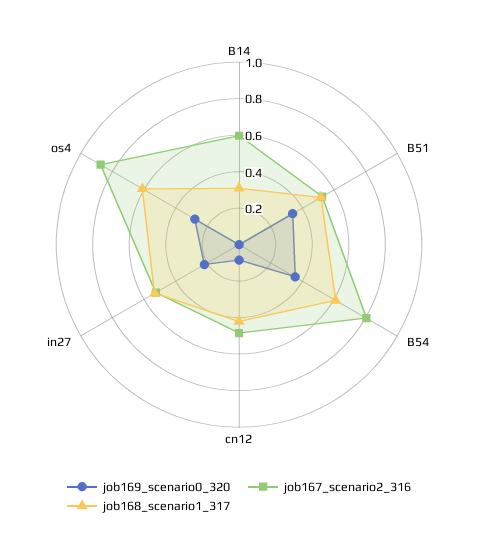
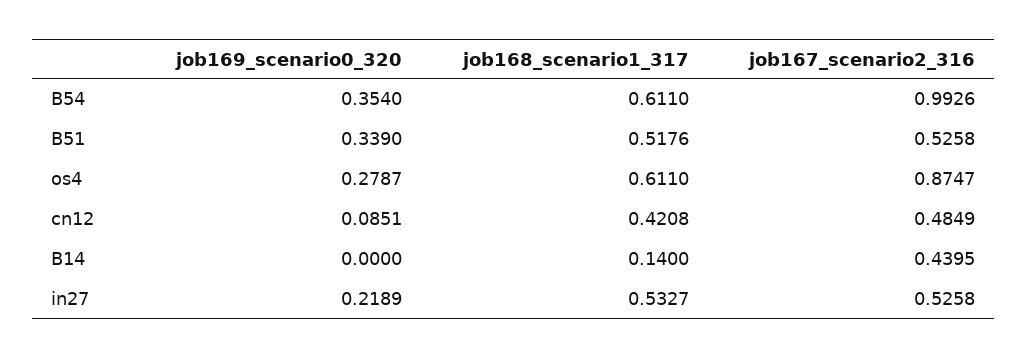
job167_scenario2_316, B14: 0.6 -> 0.4395
job168_scenario1_317, B14: 0.3 -> 0.14
job167_scenario2_316, B54: 0.8 -> 0.9926

